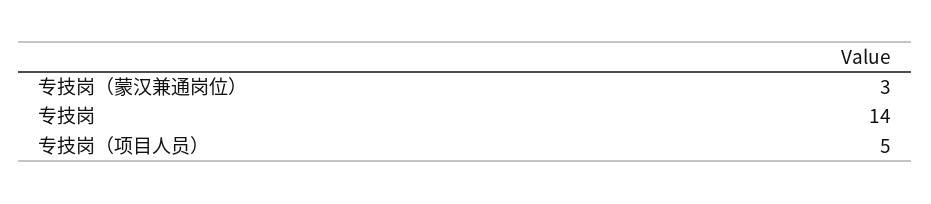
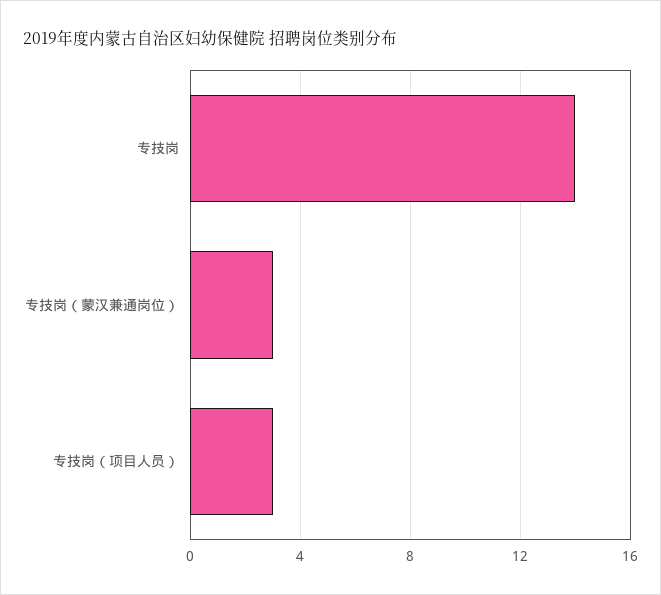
专技岗（项目人员）: 5 -> 3

